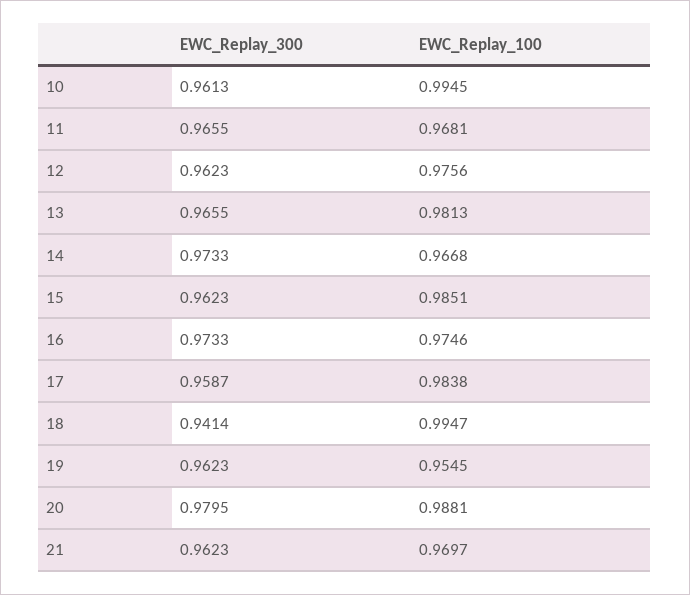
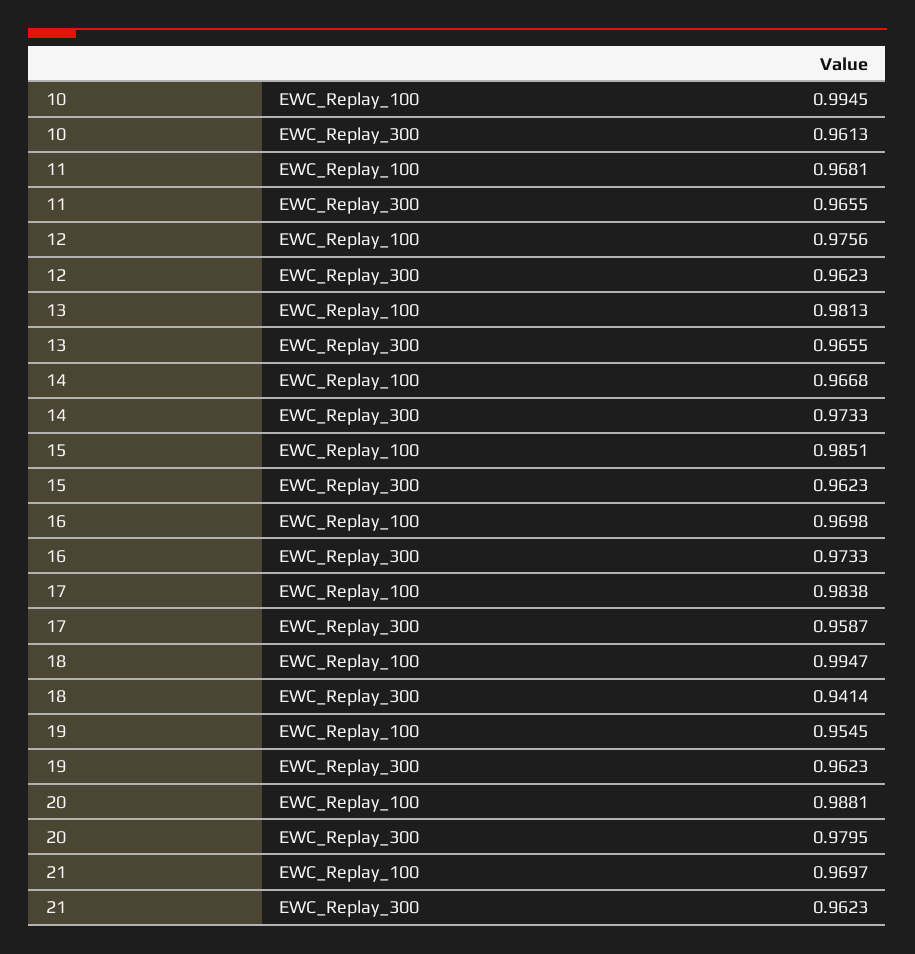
EWC_Replay_100, 16: 0.9746 -> 0.9698

